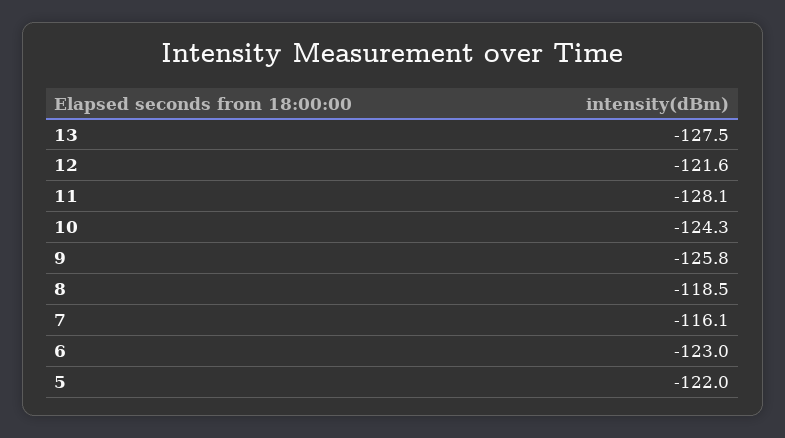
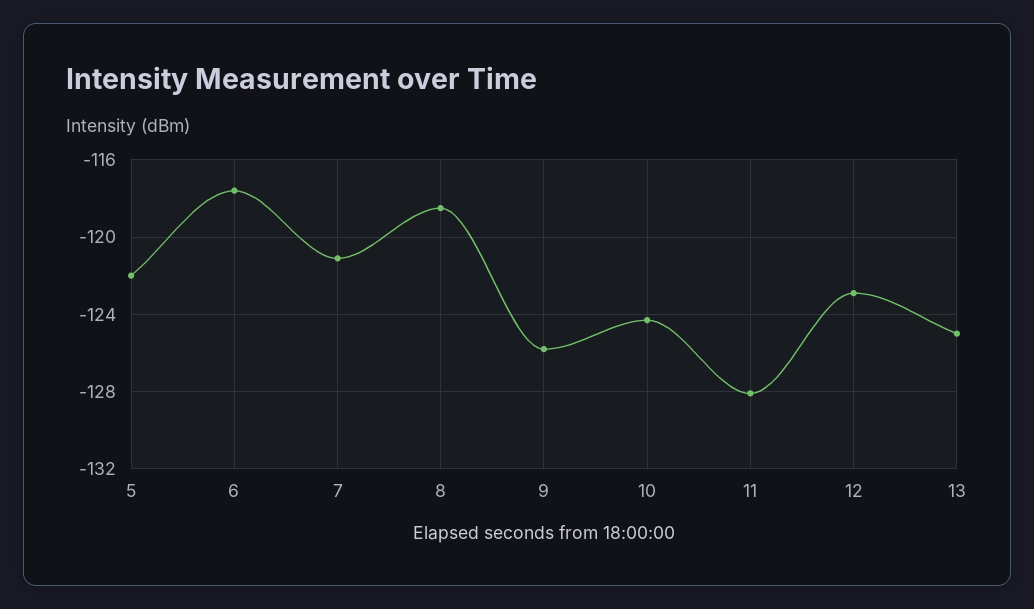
13: -127.5 -> -125
12: -121.6 -> -123
7: -116.1 -> -121
6: -123 -> -117.5

